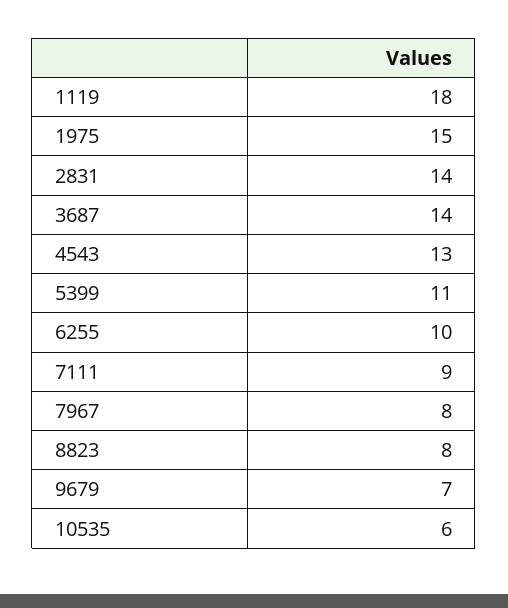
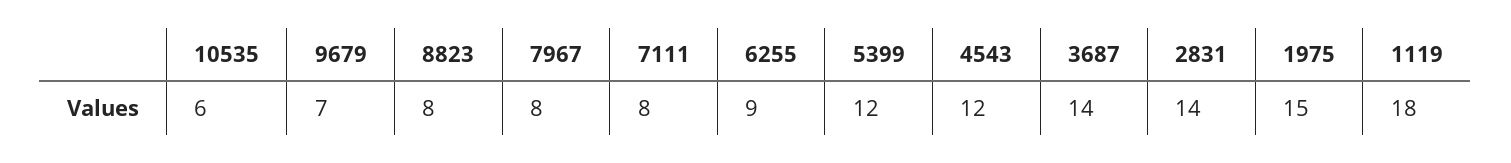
4543: 13 -> 12
5399: 11 -> 12
6255: 10 -> 9
7111: 9 -> 8

